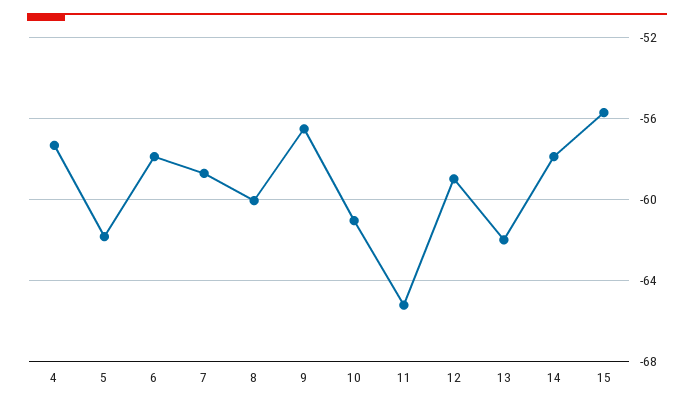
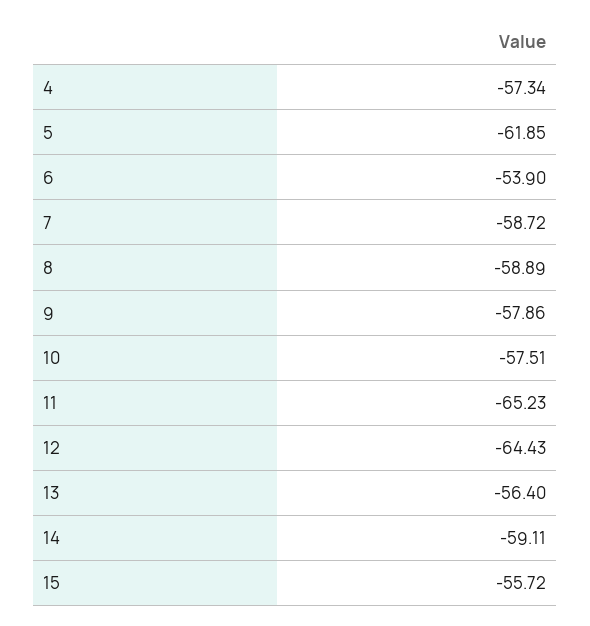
6: -58 -> -53.9
8: -60 -> -58.89
9: -56.5 -> -57.86
10: -61 -> -57.51
12: -59 -> -64.43
13: -62 -> -56.4
14: -58 -> -59.11

